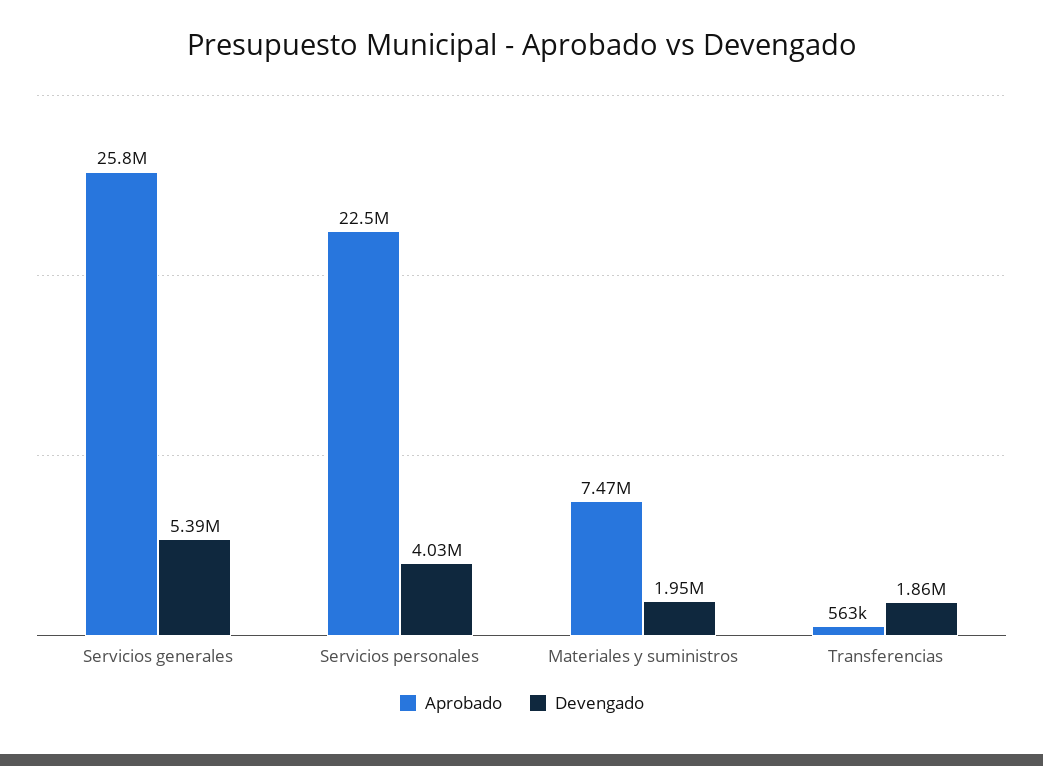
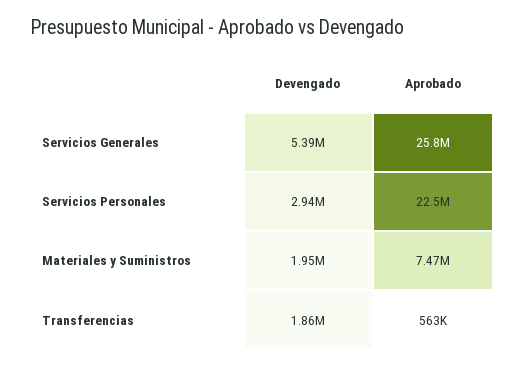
Devengado, Servicios personales: 4030000 -> 2940000

